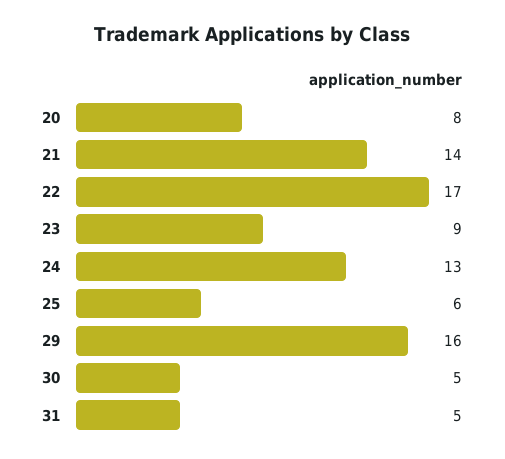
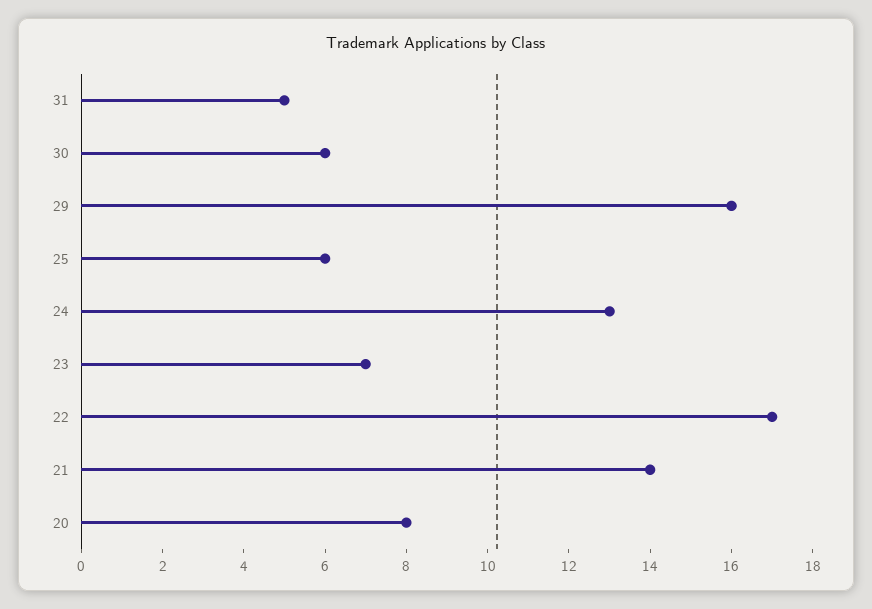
23: 9 -> 7
30: 5 -> 6

